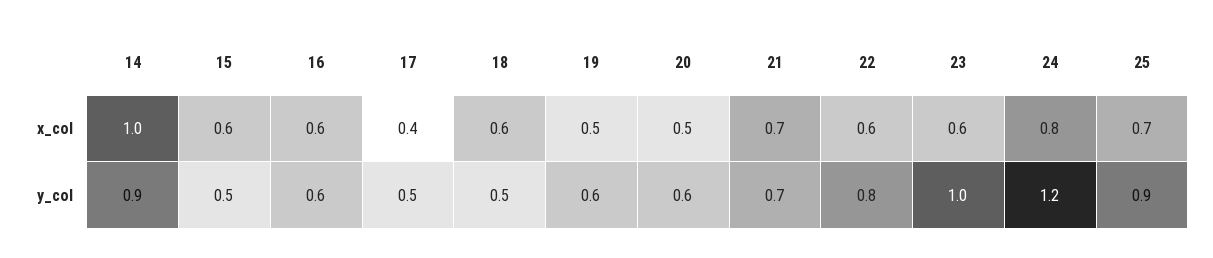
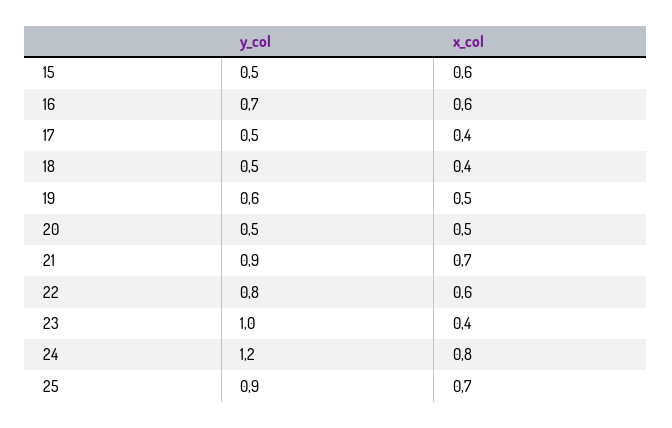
14, x_col: 1 -> none
18, x_col: 0.6 -> 0.4
23, x_col: 0.6 -> 0.4
14, y_col: 0.9 -> none
16, y_col: 0.6 -> 0.7
20, y_col: 0.6 -> 0.5
21, y_col: 0.7 -> 0.9

